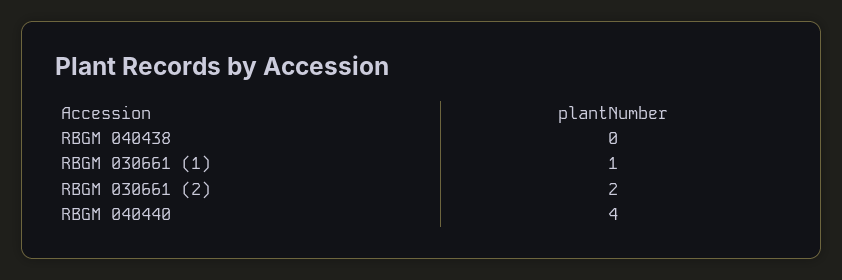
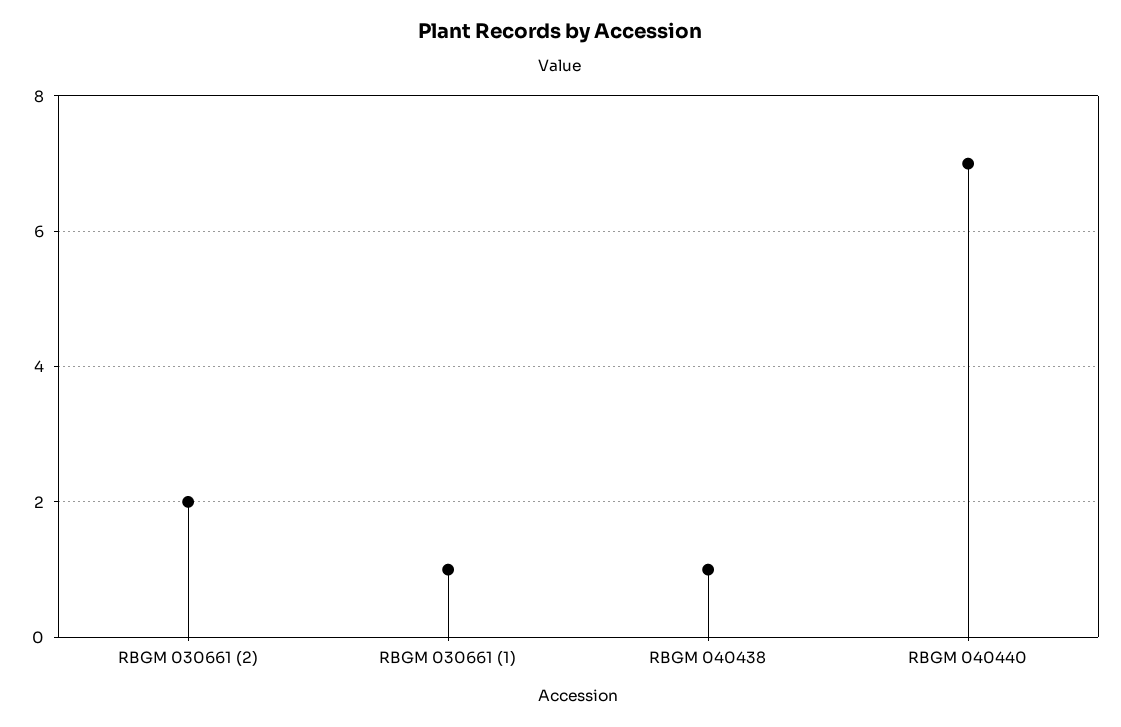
RBGM 040438: 0 -> 1
RBGM 040440: 4 -> 7

